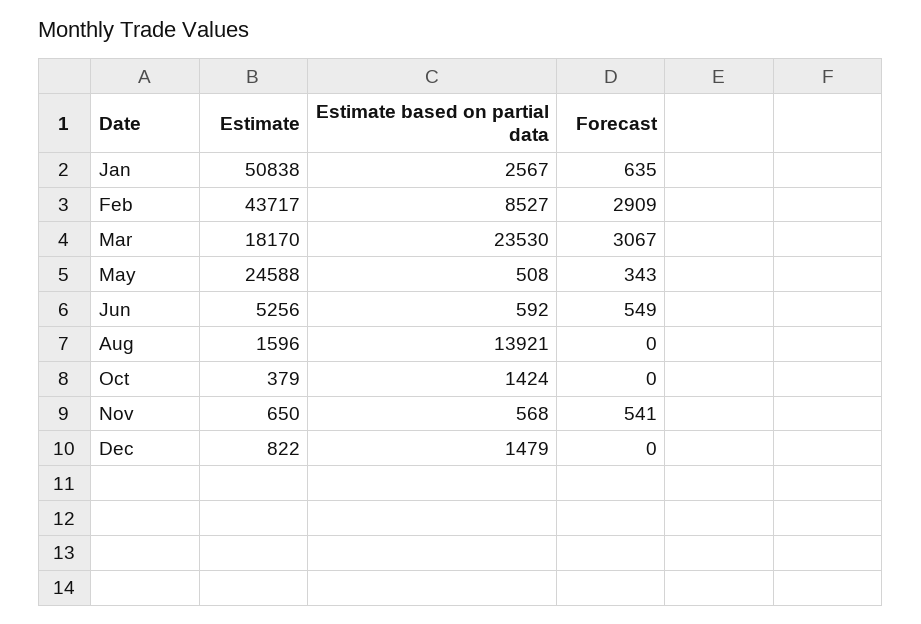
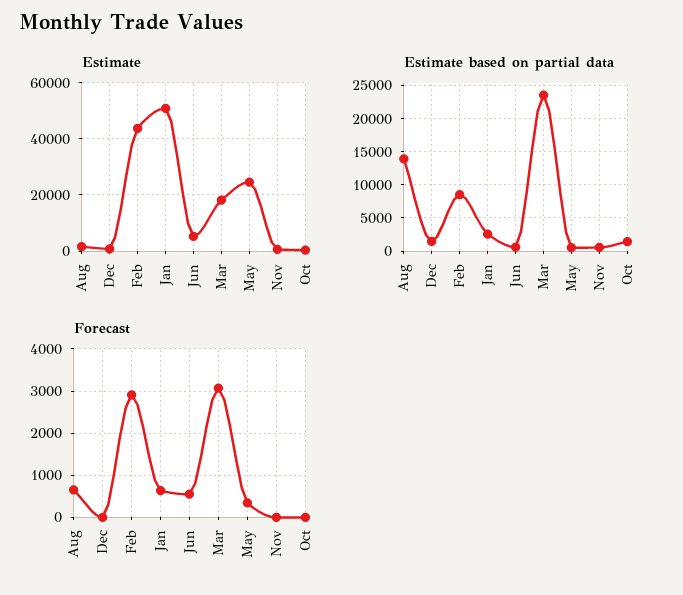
Forecast, Aug: 0 -> 600
Forecast, Nov: 541 -> 0

